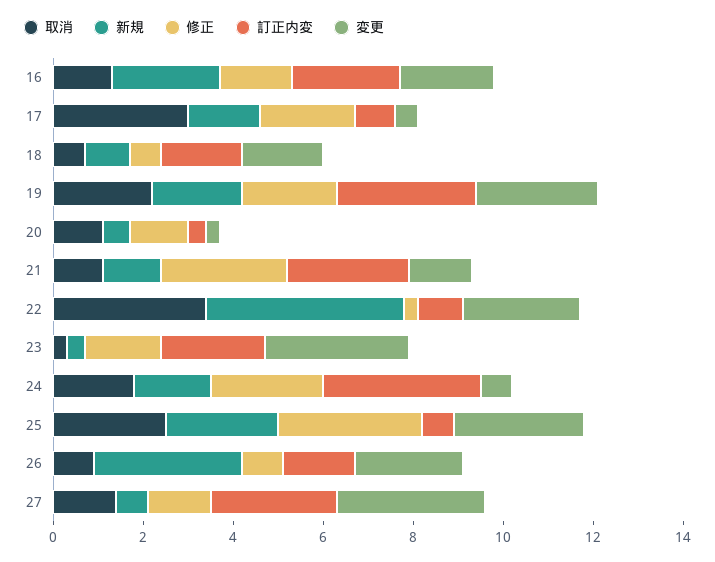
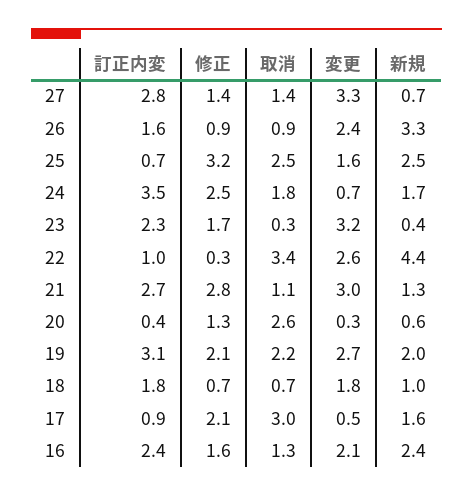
取消, 20: 1 -> 2.6
変更, 21: 1.5 -> 3
変更, 25: 3 -> 1.6

